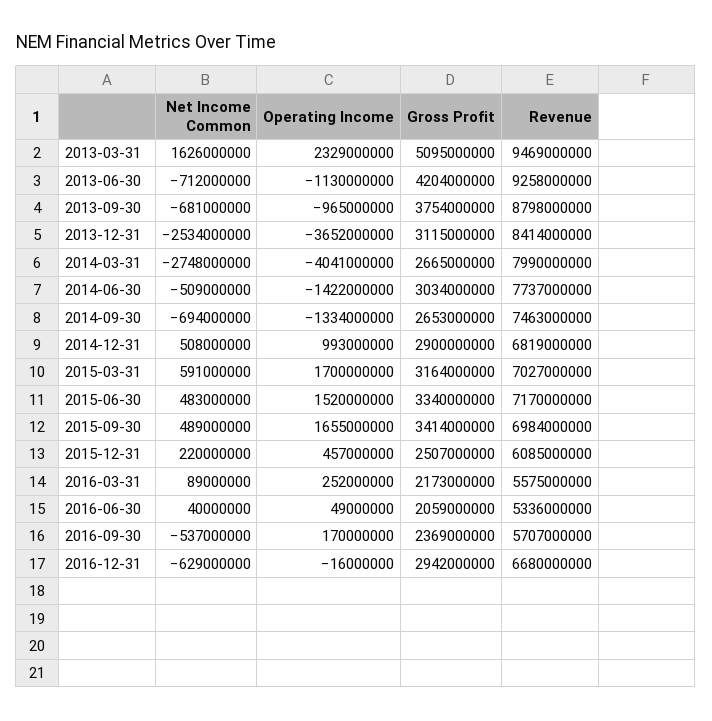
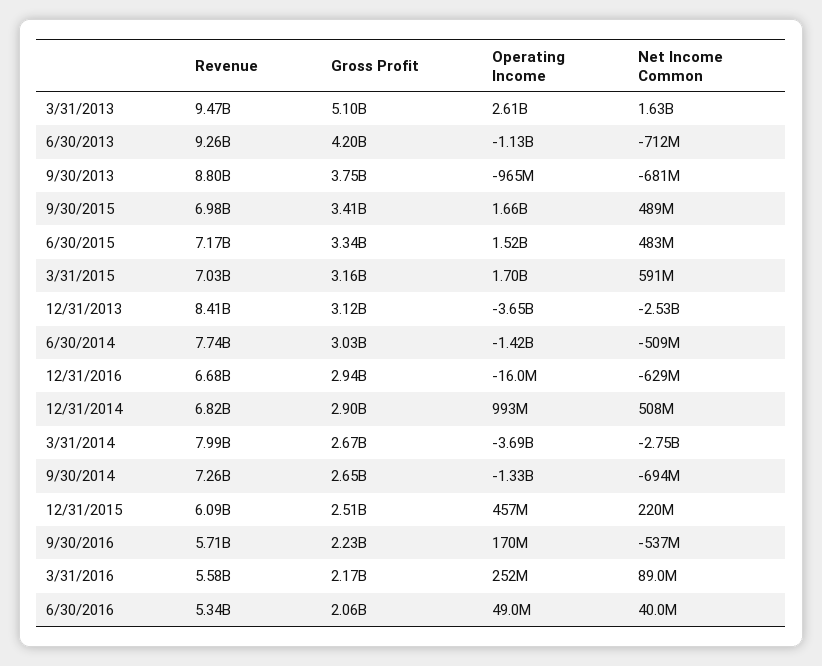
Operating Income, 2013-03-31: 2329000000 -> 2610000000
Operating Income, 2014-03-31: -4041000000 -> -3690000000
Revenue, 2014-09-30: 7463000000 -> 7260000000
Gross Profit, 2016-09-30: 2369000000 -> 2230000000

